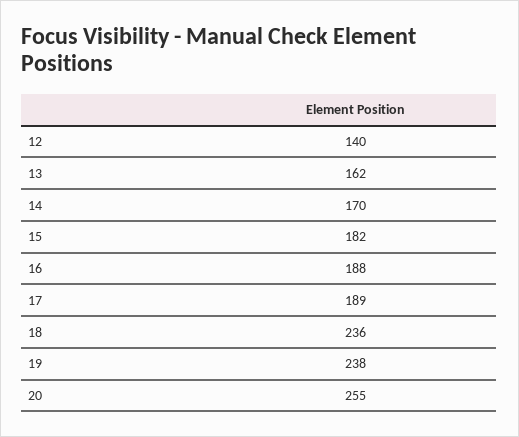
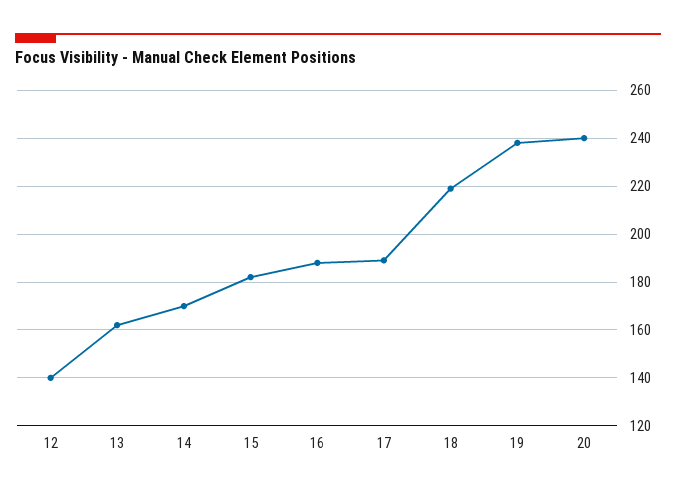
18: 236 -> 220
20: 255 -> 240

